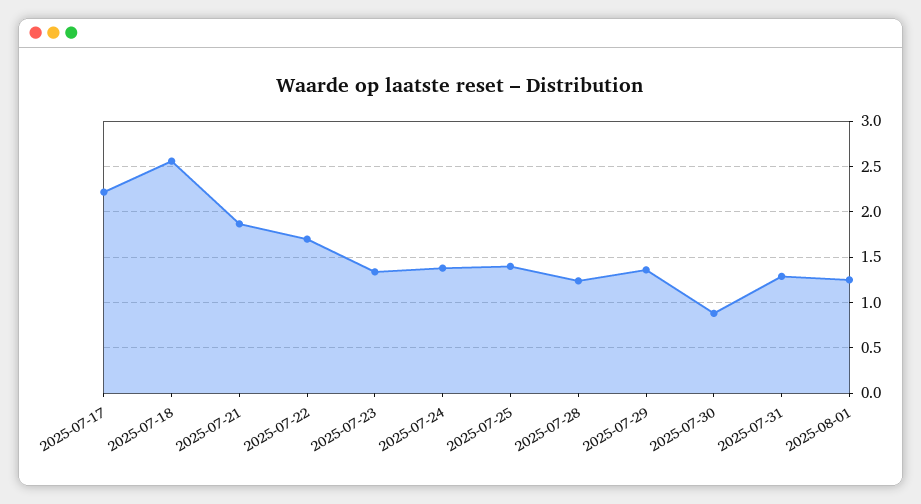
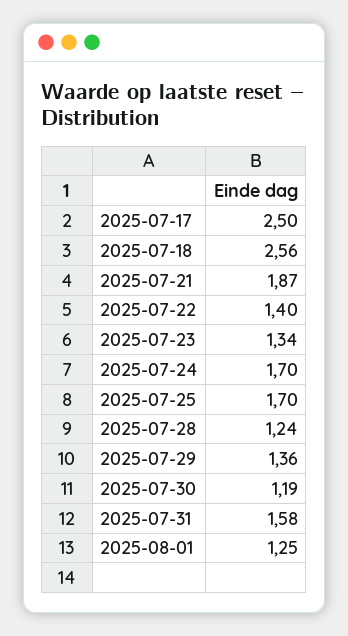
2025-07-17: 2.2 -> 2.5
2025-07-22: 1.7 -> 1.4
2025-07-24: 1.4 -> 1.7
2025-07-25: 1.4 -> 1.7
2025-07-30: 0.9 -> 1.19
2025-07-31: 1.3 -> 1.58

